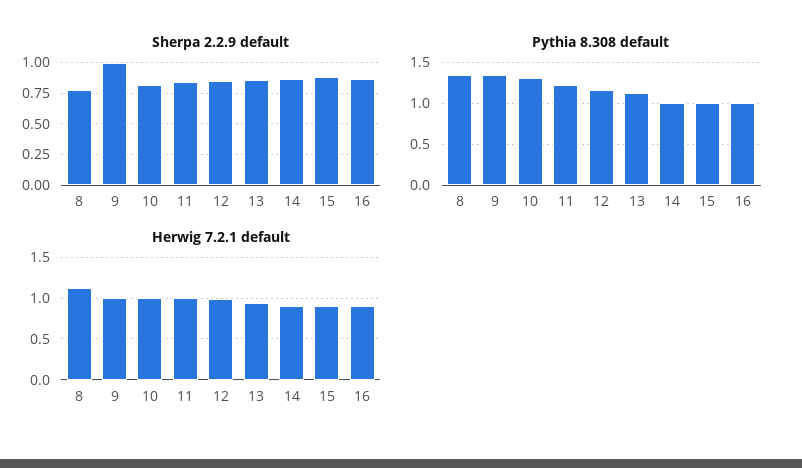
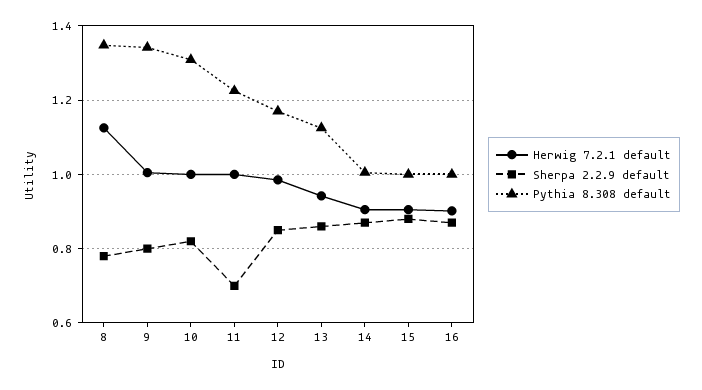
Sherpa 2.2.9 default, 9: 1 -> 0.8
Sherpa 2.2.9 default, 11: 0.85 -> 0.7

